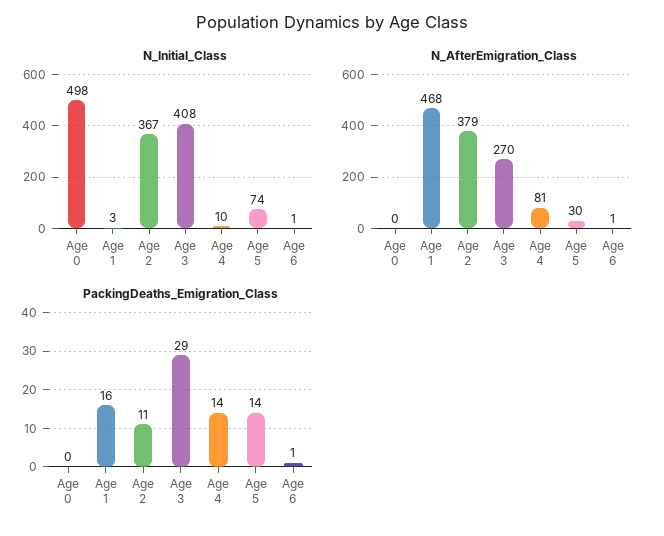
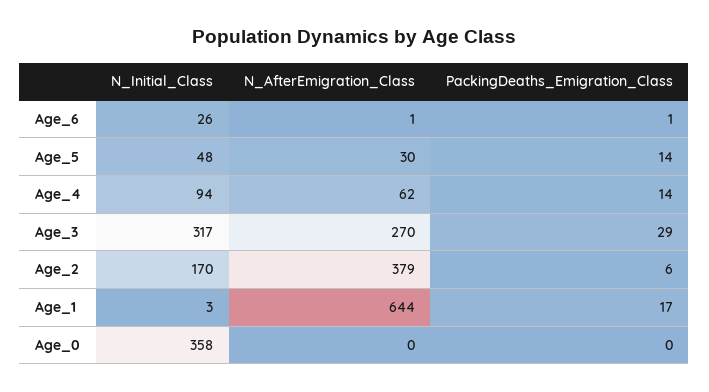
N_Initial_Class, Age 0: 498 -> 358
N_Initial_Class, Age 2: 367 -> 170
N_Initial_Class, Age 3: 408 -> 317
N_Initial_Class, Age 4: 10 -> 94
N_Initial_Class, Age 5: 74 -> 48
N_Initial_Class, Age 6: 1 -> 26
N_AfterEmigration_Class, Age 1: 468 -> 644
N_AfterEmigration_Class, Age 4: 81 -> 62
PackingDeaths_Emigration_Class, Age 1: 16 -> 17
PackingDeaths_Emigration_Class, Age 2: 11 -> 6

